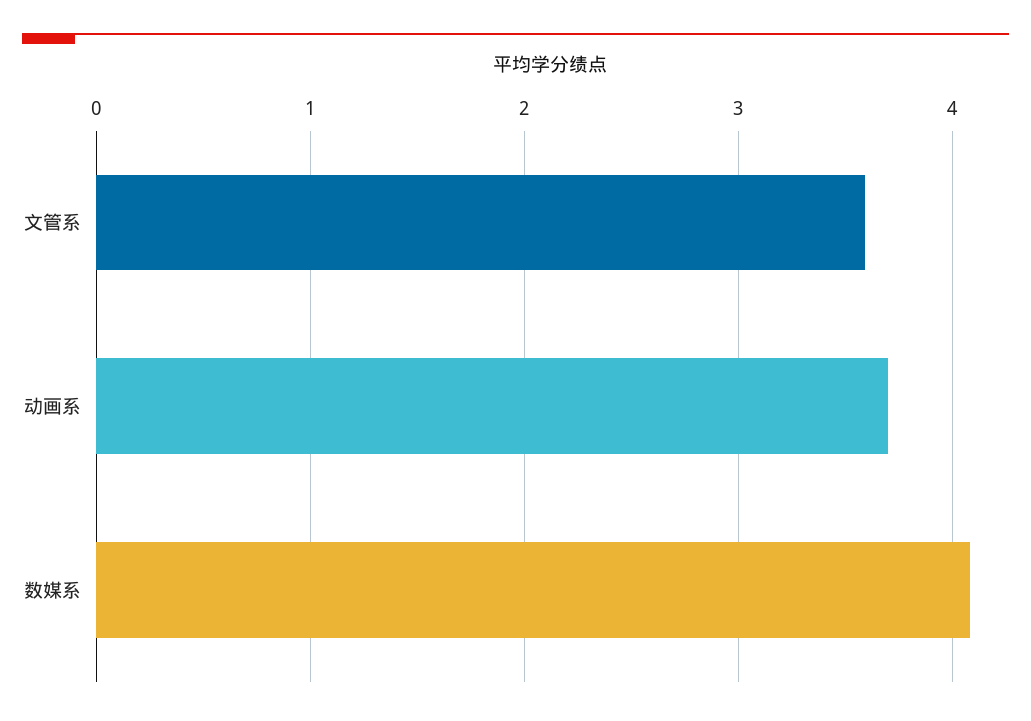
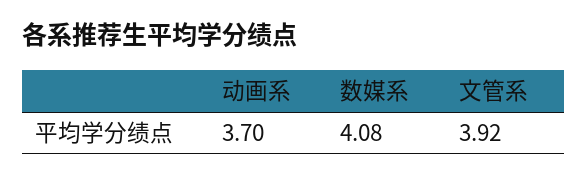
文管系: 3.6 -> 3.92

